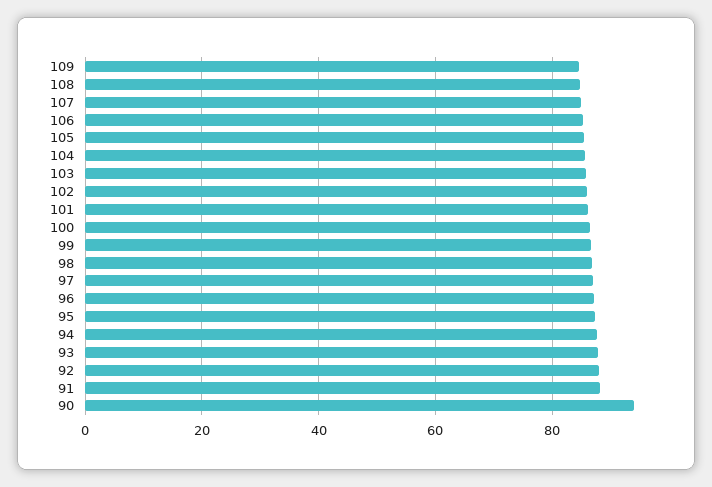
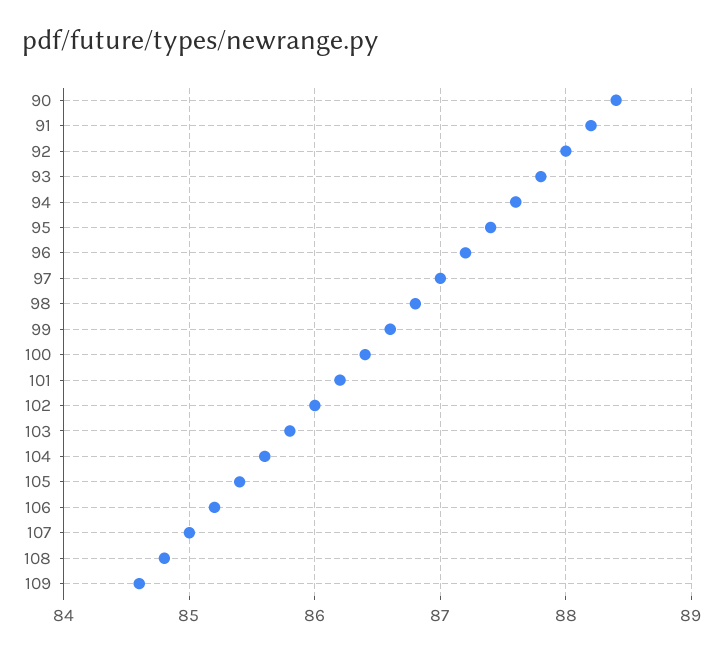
90: 94 -> 88.4

